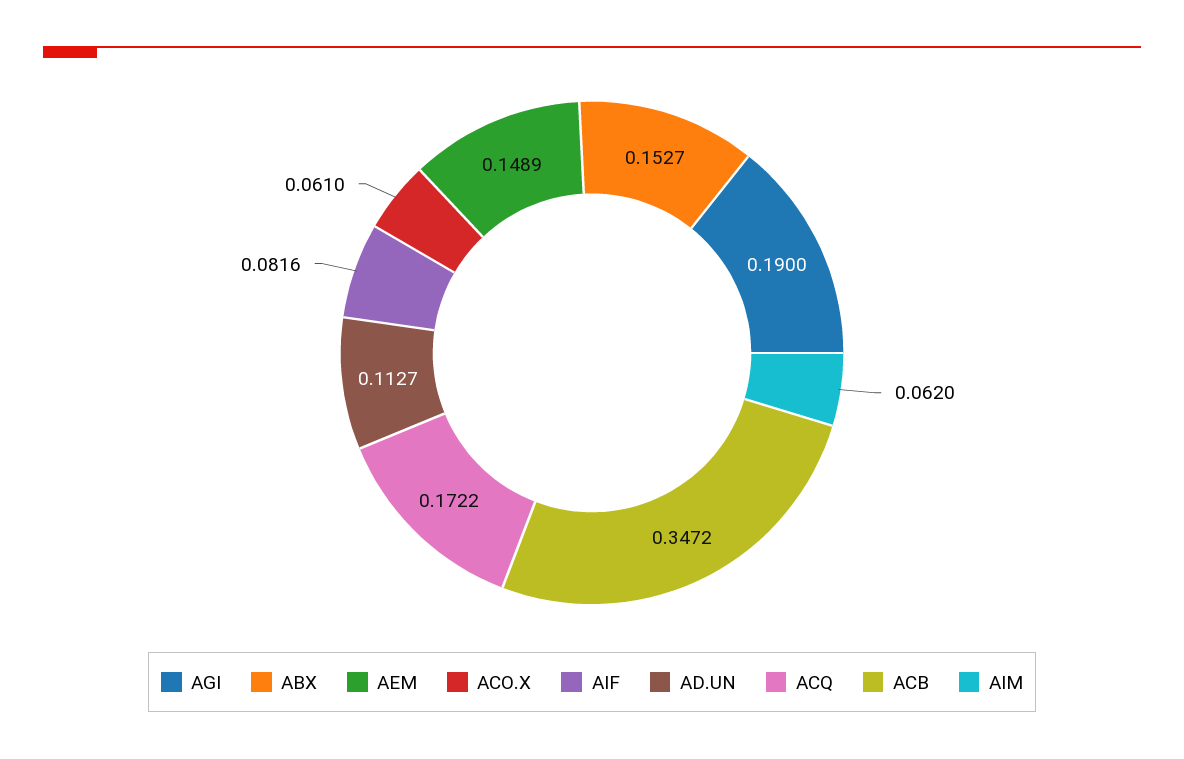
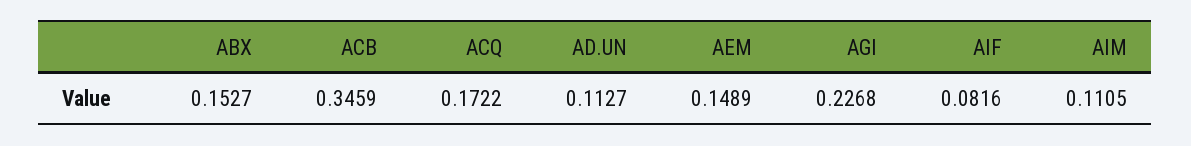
AGI: 0.19 -> 0.2268
ACO.X: 0.061 -> none
ACB: 0.3472 -> 0.3459
AIM: 0.062 -> 0.1105

